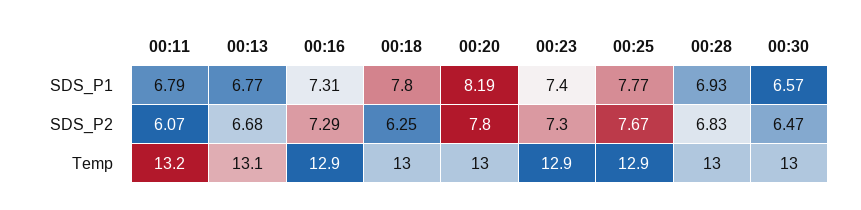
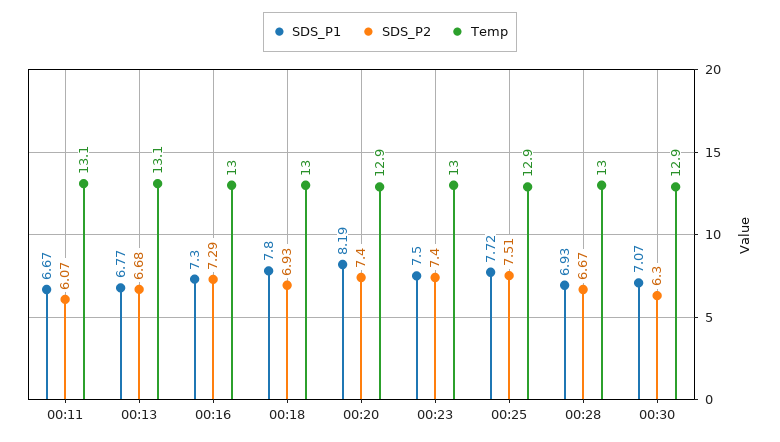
SDS_P1, 00:11: 6.79 -> 6.67
SDS_P1, 00:16: 7.31 -> 7.3
SDS_P1, 00:23: 7.4 -> 7.5
SDS_P1, 00:25: 7.77 -> 7.72
SDS_P1, 00:30: 6.57 -> 7.07
SDS_P2, 00:18: 6.25 -> 6.93
SDS_P2, 00:20: 7.8 -> 7.4
SDS_P2, 00:23: 7.3 -> 7.4
SDS_P2, 00:25: 7.67 -> 7.51
SDS_P2, 00:28: 6.83 -> 6.67
SDS_P2, 00:30: 6.47 -> 6.3
Temp, 00:11: 13.2 -> 13.1
Temp, 00:16: 12.9 -> 13
Temp, 00:20: 13 -> 12.9
Temp, 00:23: 12.9 -> 13
Temp, 00:30: 13 -> 12.9

